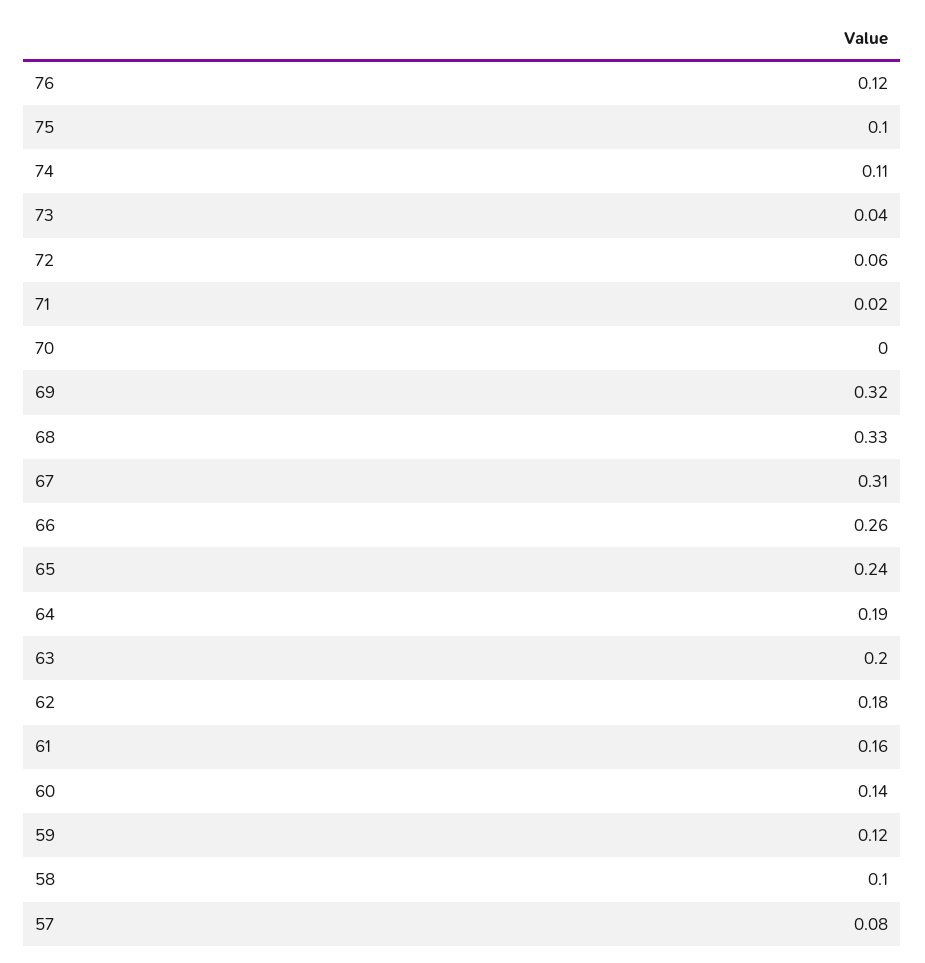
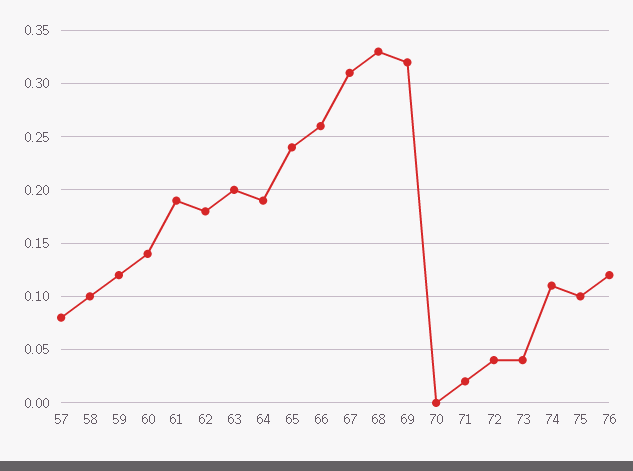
72: 0.06 -> 0.04
61: 0.16 -> 0.19

